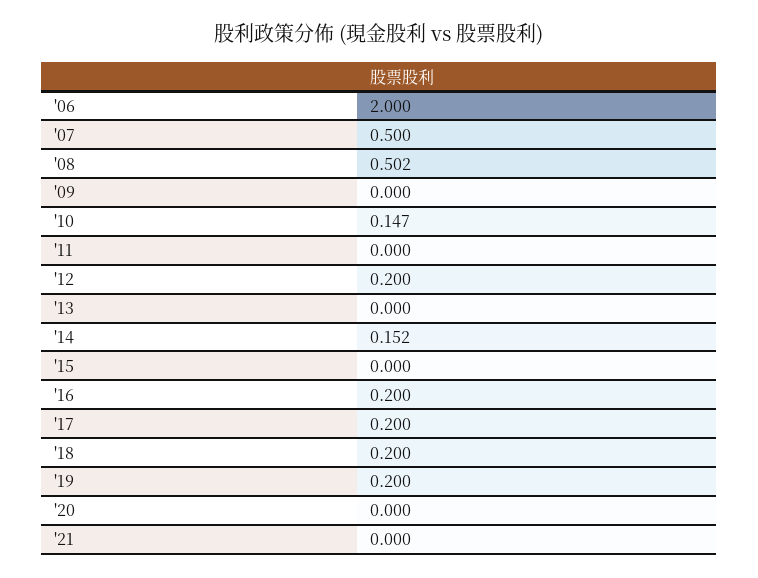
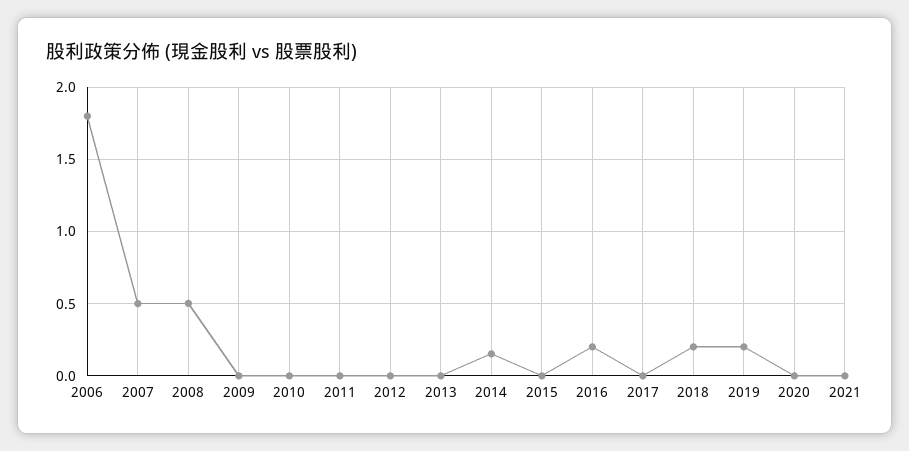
'06: 2 -> 1.8
'10: 0.147 -> 0
'12: 0.2 -> 0
'17: 0.2 -> 0

